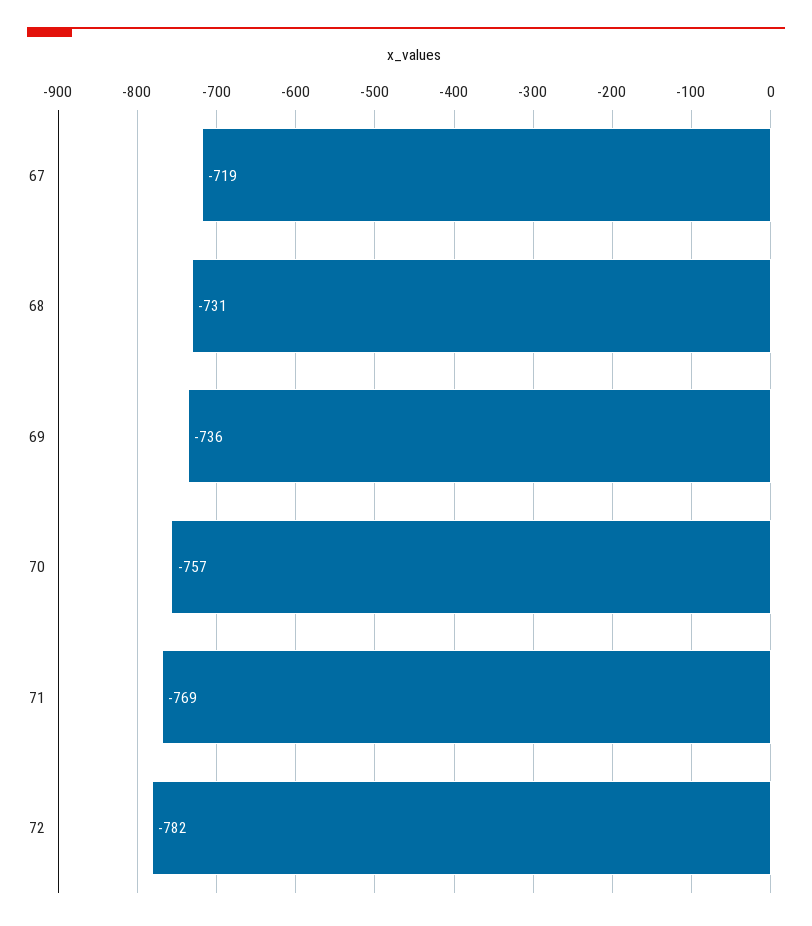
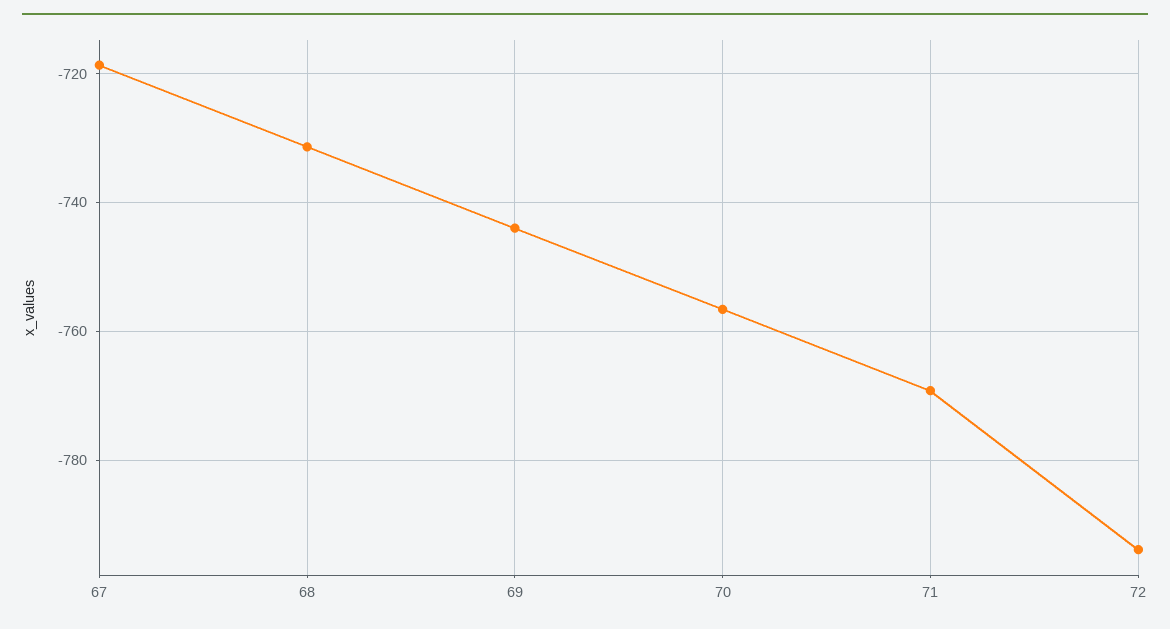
69: -736 -> -744
72: -782 -> -794

